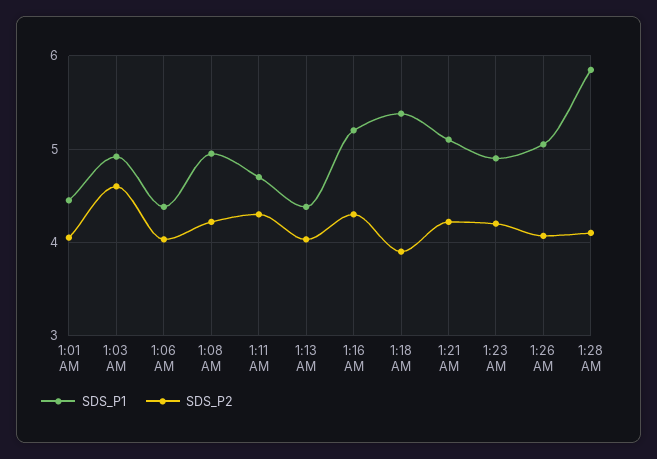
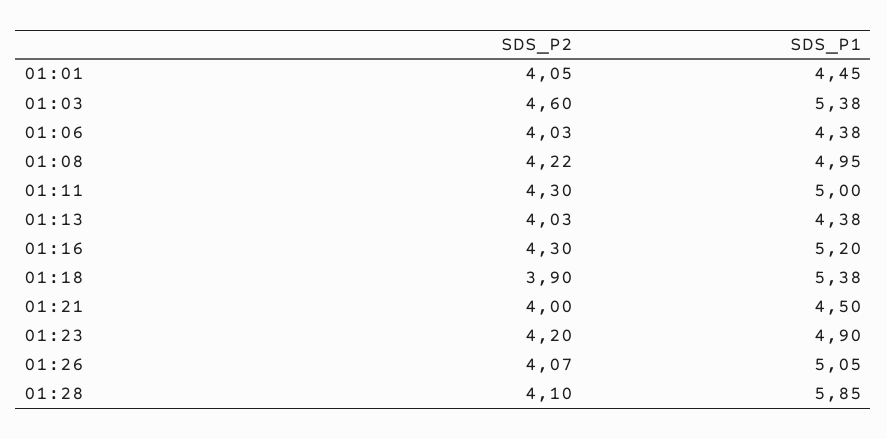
SDS_P1, 1:03 AM: 4.9 -> 5.38
SDS_P1, 1:11 AM: 4.7 -> 5
SDS_P1, 1:21 AM: 5.1 -> 4.5
SDS_P2, 1:21 AM: 4.2 -> 4

